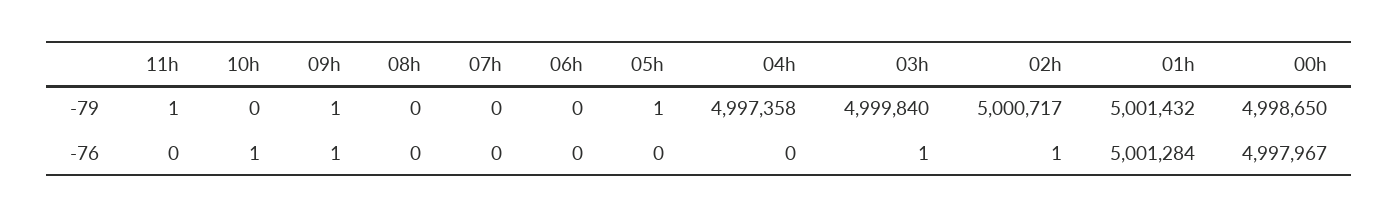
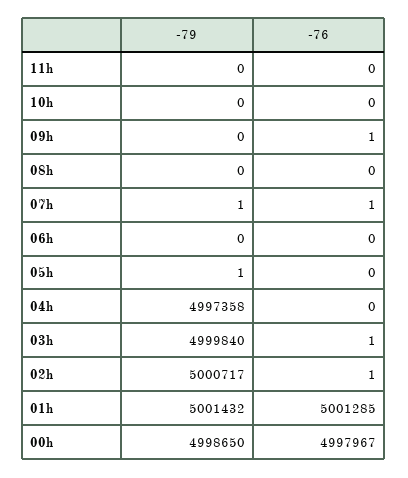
11h, -79: 1 -> 0
09h, -79: 1 -> 0
07h, -79: 0 -> 1
10h, -76: 1 -> 0
07h, -76: 0 -> 1
01h, -76: 5001284 -> 5001285

